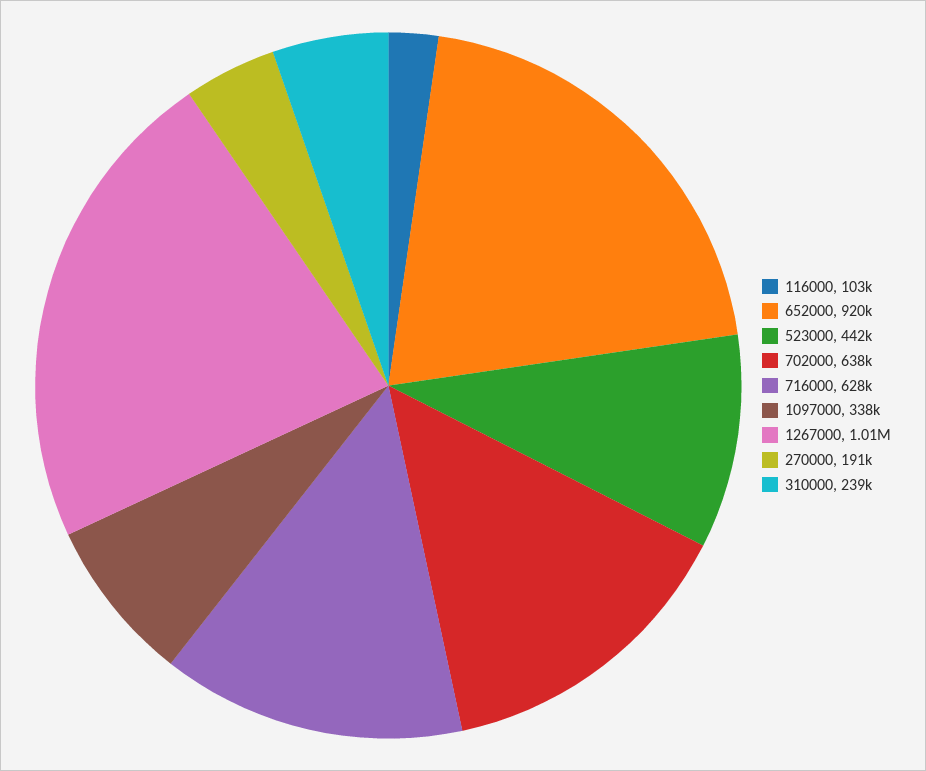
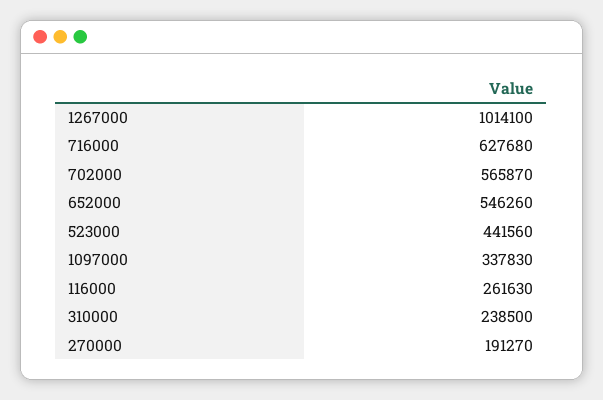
116000: 103000 -> 261630
652000: 920000 -> 546260
702000: 638000 -> 565870

